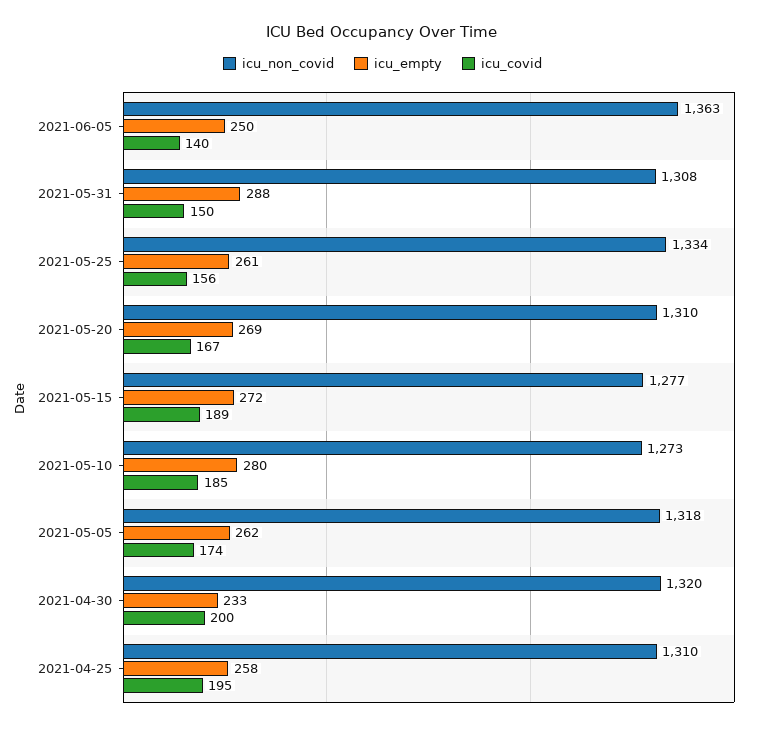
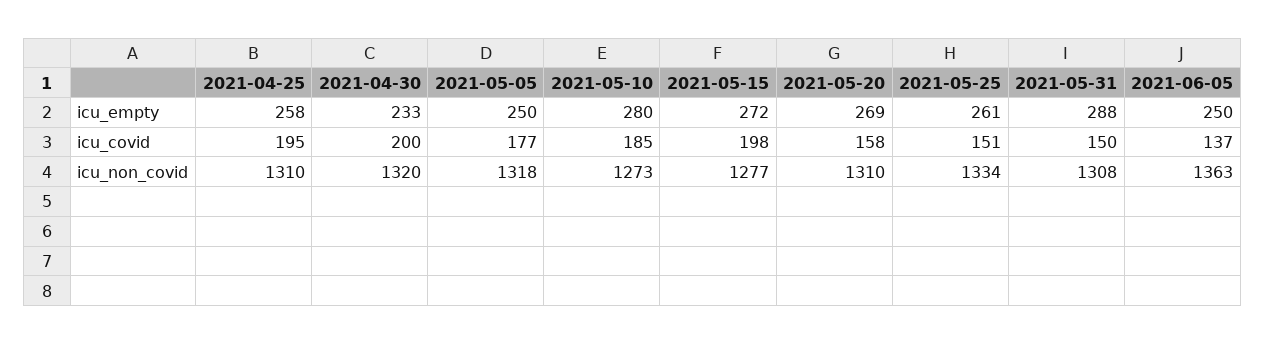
icu_covid, 2021-06-05: 140 -> 137
icu_covid, 2021-05-25: 156 -> 151
icu_covid, 2021-05-20: 167 -> 158
icu_covid, 2021-05-15: 189 -> 198
icu_empty, 2021-05-05: 262 -> 250
icu_covid, 2021-05-05: 174 -> 177

